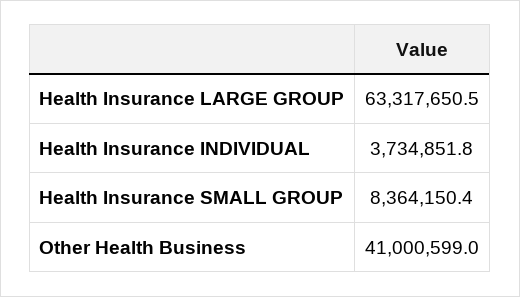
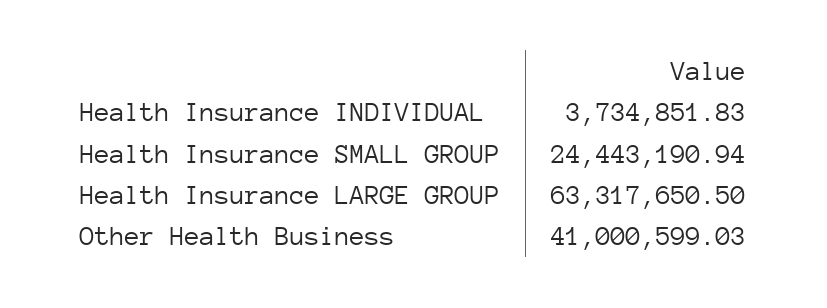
Health Insurance SMALL GROUP: 8364150.4 -> 24443190.94

